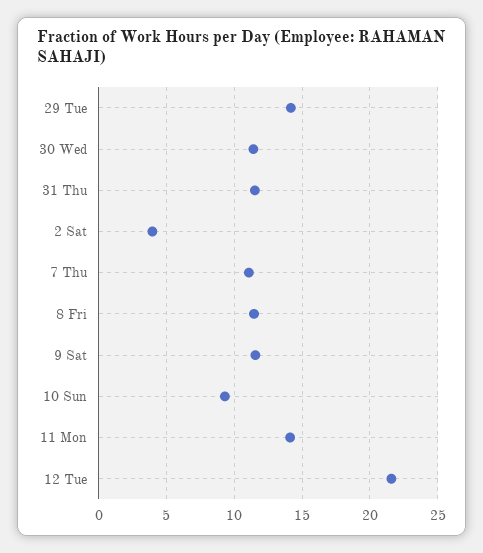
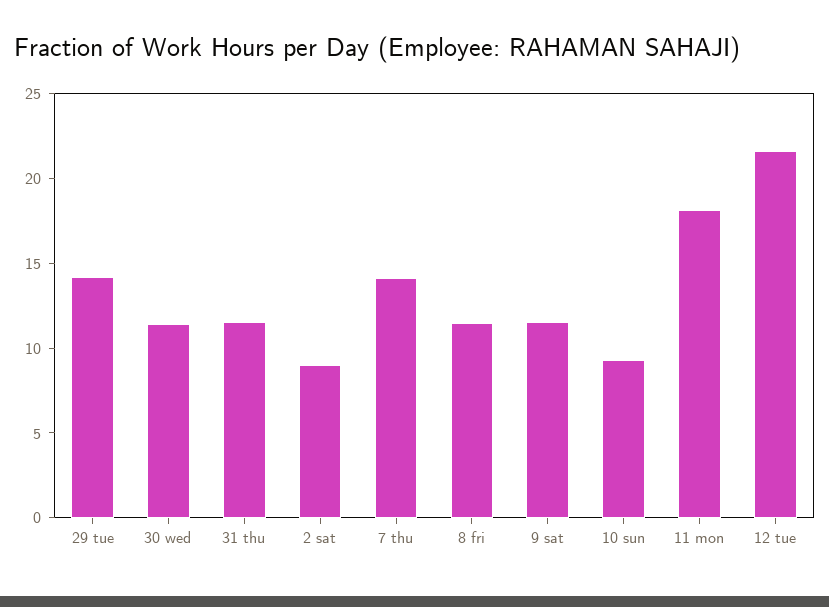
2 Sat: 4 -> 9
7 Thu: 11 -> 14
11 Mon: 14 -> 18

